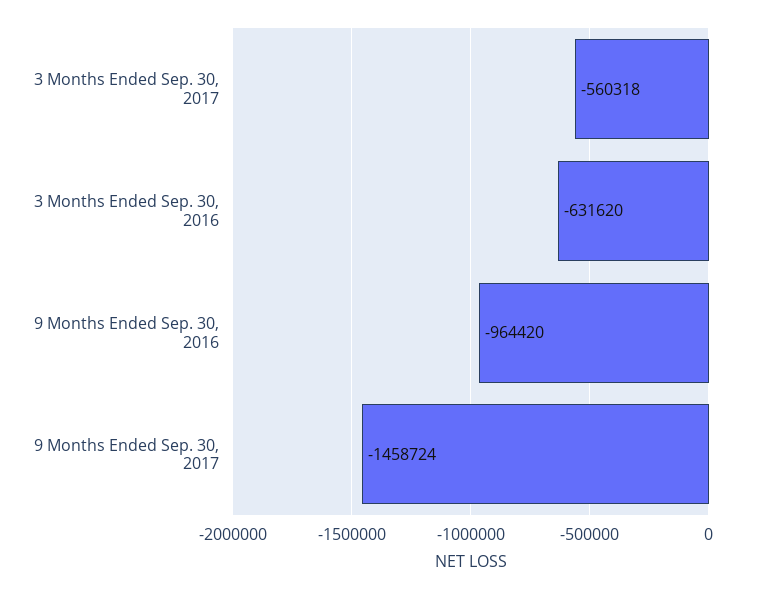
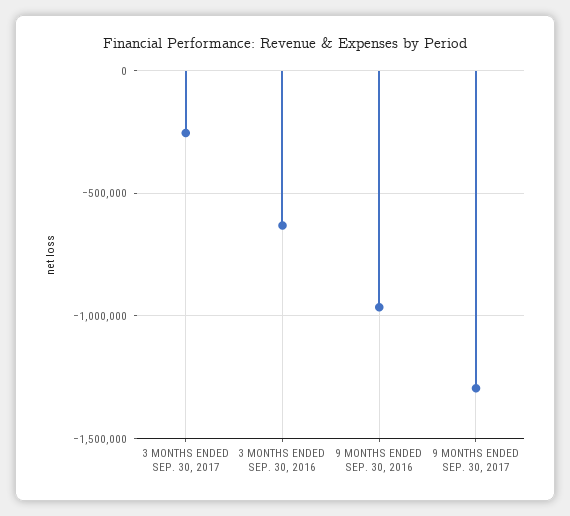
3 Months Ended Sep. 30, 2017: -560318 -> -250000
9 Months Ended Sep. 30, 2017: -1458724 -> -1300000

